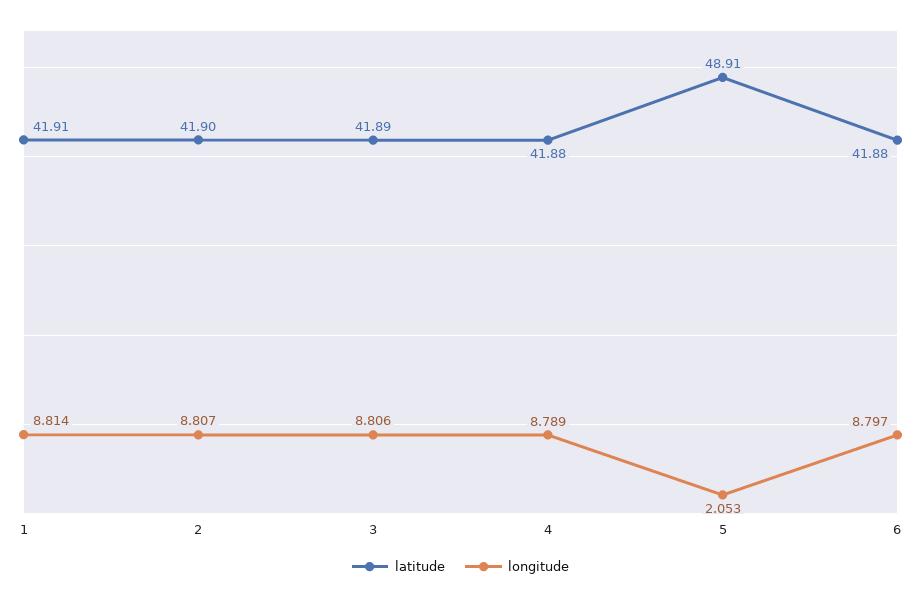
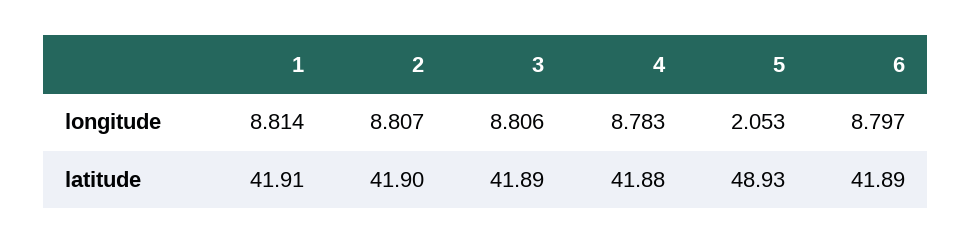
longitude, 4: 8.789 -> 8.783
latitude, 5: 48.91 -> 48.93
latitude, 6: 41.88 -> 41.89

